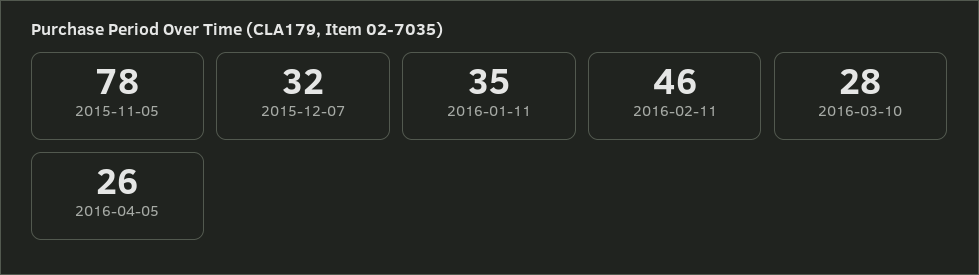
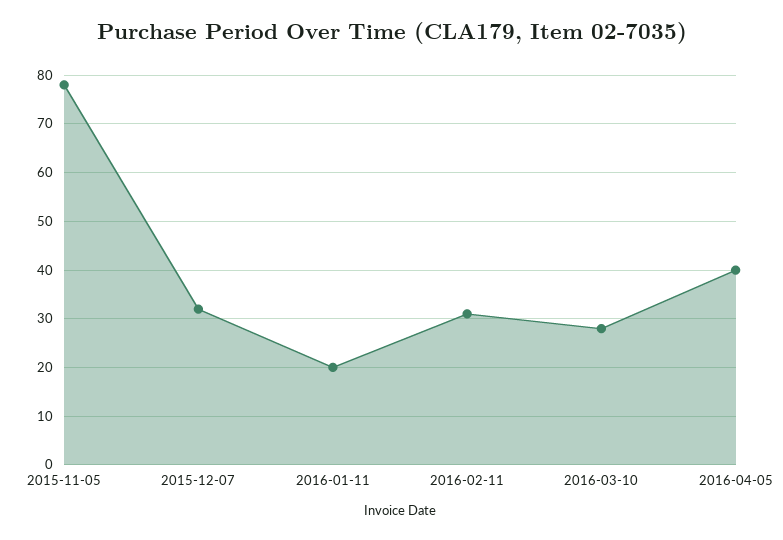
2016-01-11: 35 -> 20
2016-02-11: 46 -> 30
2016-04-05: 26 -> 40

